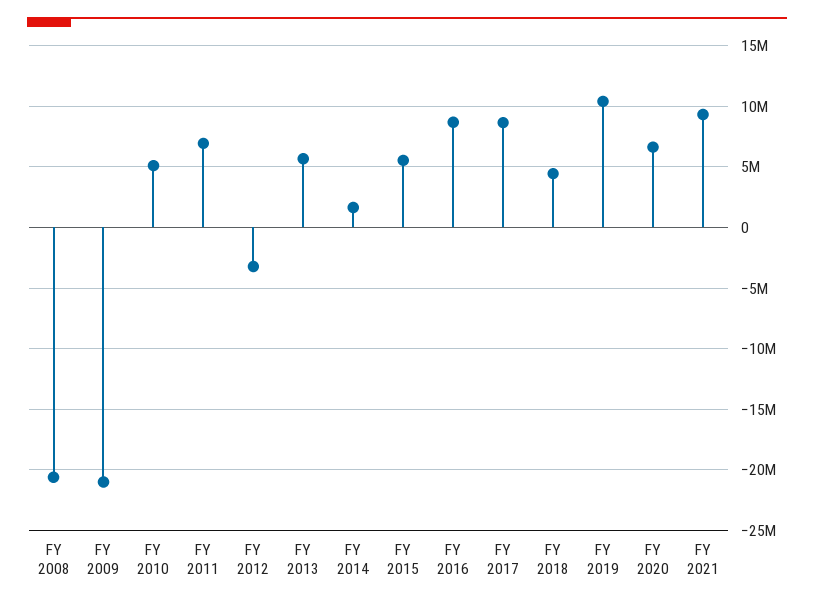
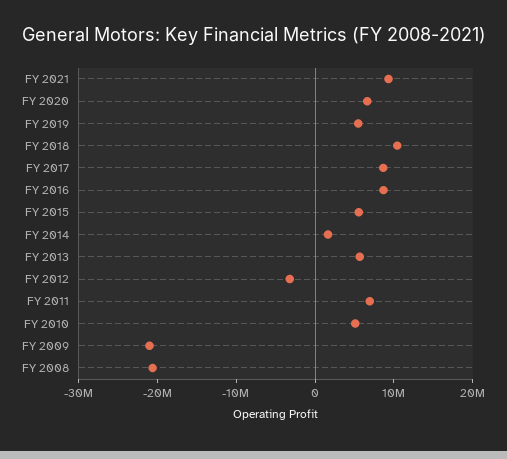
FY 2018: 4500000 -> 10000000
FY 2019: 10500000 -> 6000000

